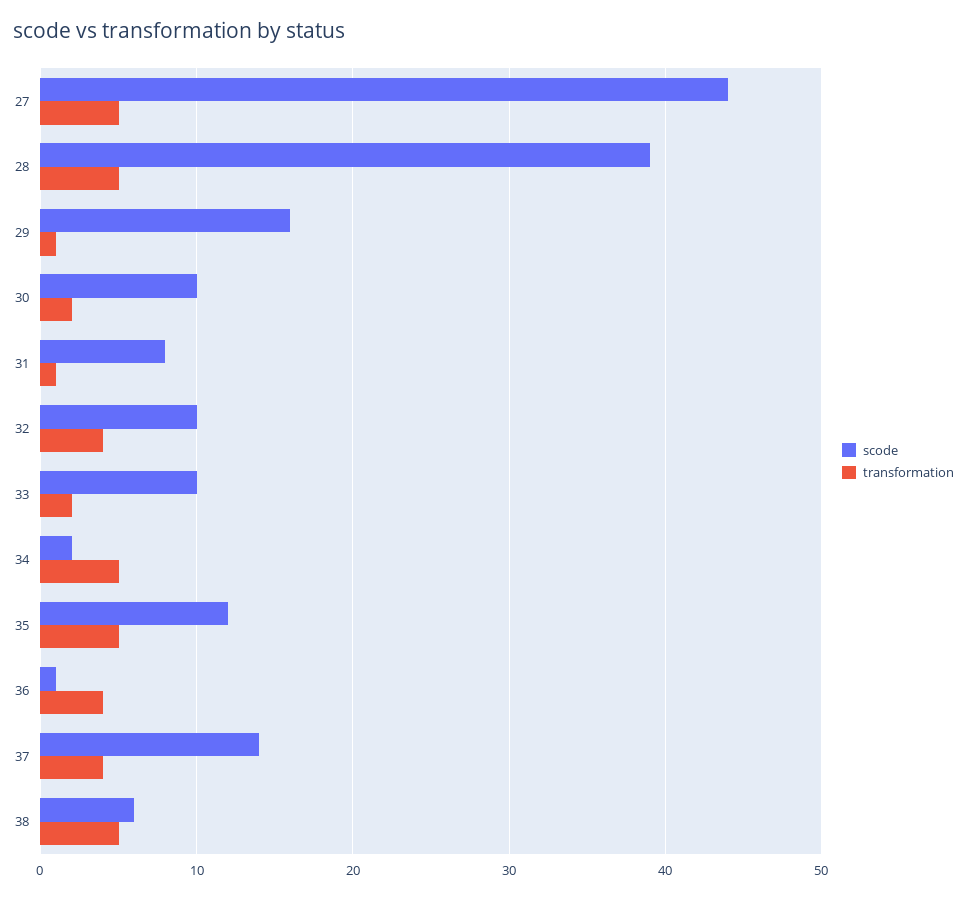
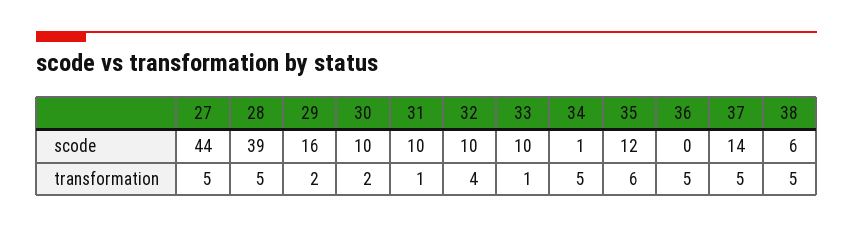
transformation, 29: 1 -> 2
scode, 31: 8 -> 10
transformation, 33: 2 -> 1
scode, 34: 2 -> 1
transformation, 35: 5 -> 6
scode, 36: 1 -> 0
transformation, 36: 4 -> 5
transformation, 37: 4 -> 5

